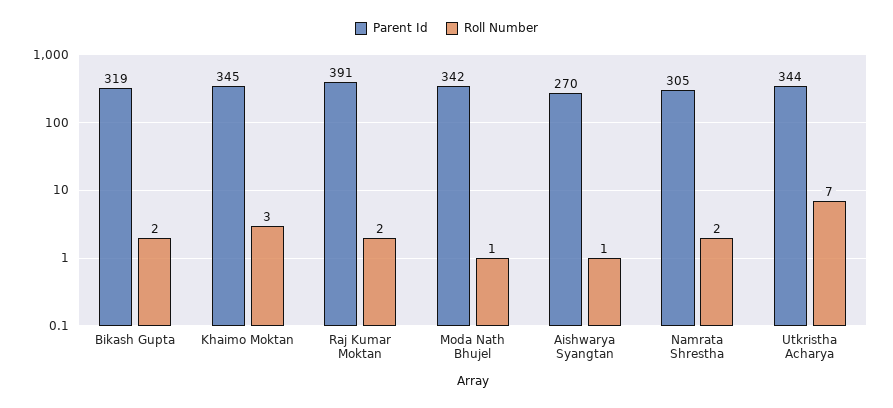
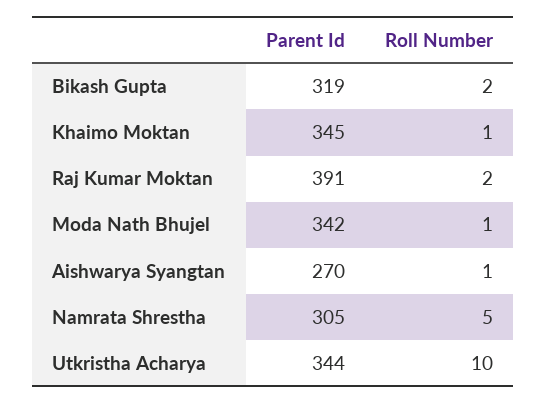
Roll Number, Khaimo Moktan: 3 -> 1
Roll Number, Namrata Shrestha: 2 -> 5
Roll Number, Utkristha Acharya: 7 -> 10

